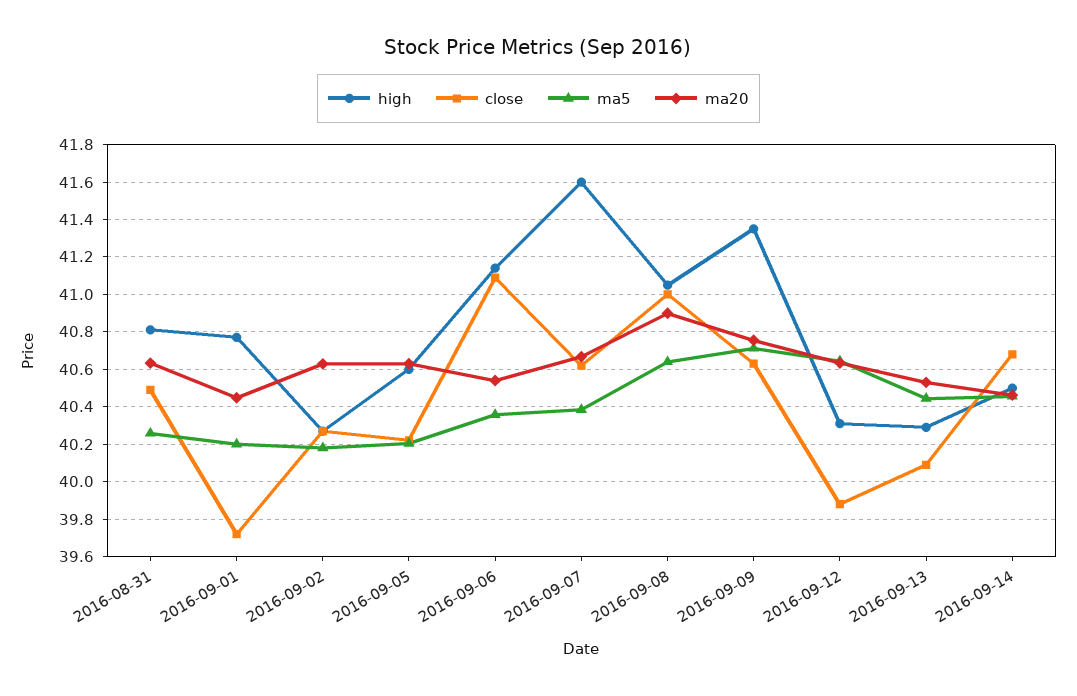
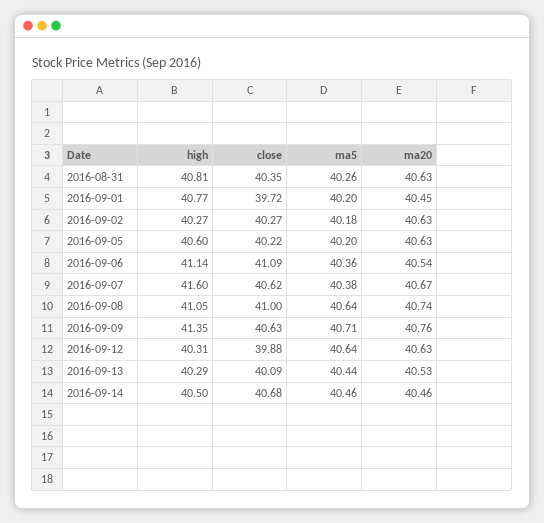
close, 2016-08-31: 40.5 -> 40.35
ma20, 2016-09-08: 40.9 -> 40.74

